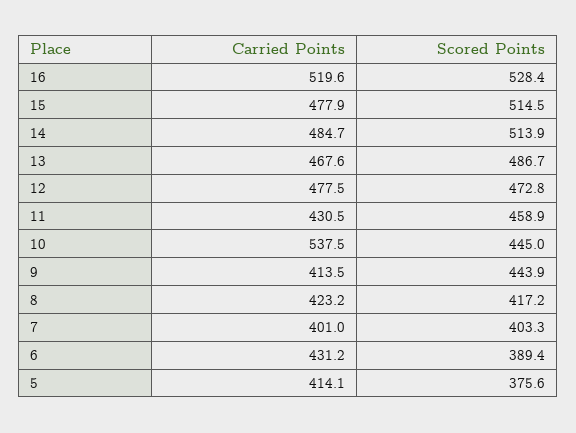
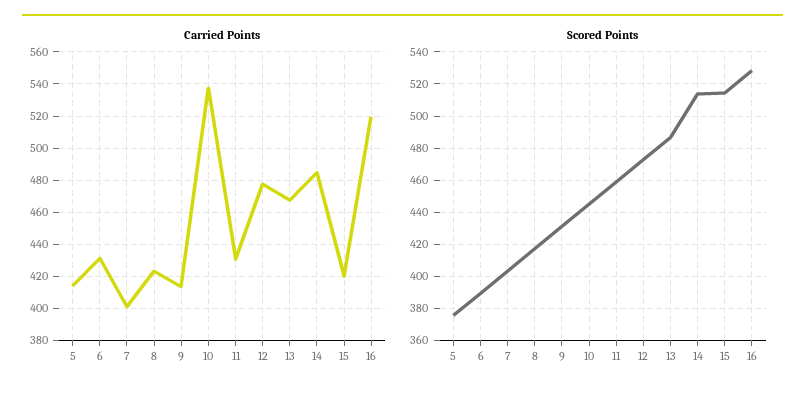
Carried Points, 15: 477.9 -> 420
Scored Points, 9: 443.9 -> 430

